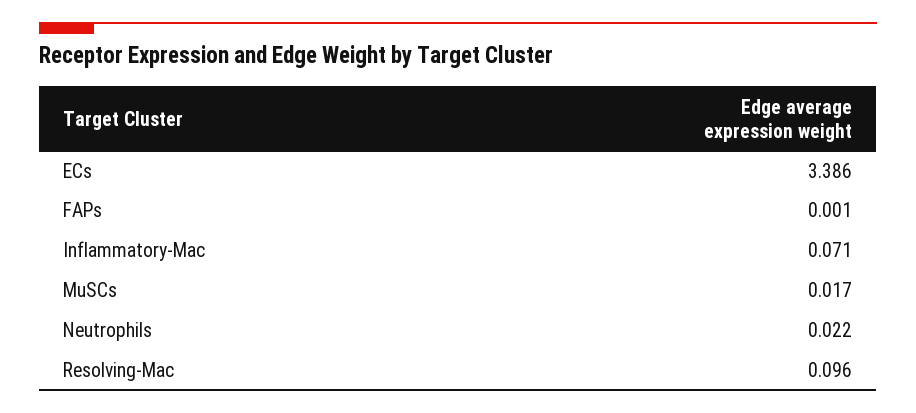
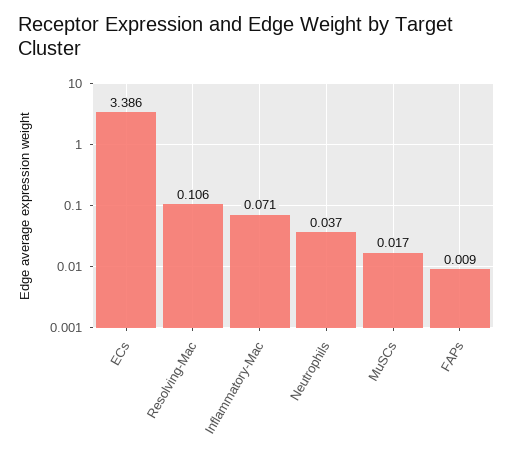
FAPs: 0.001 -> 0.009
Neutrophils: 0.022 -> 0.037
Resolving-Mac: 0.096 -> 0.106

